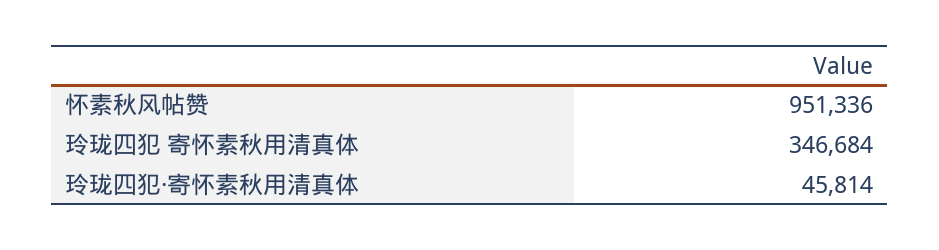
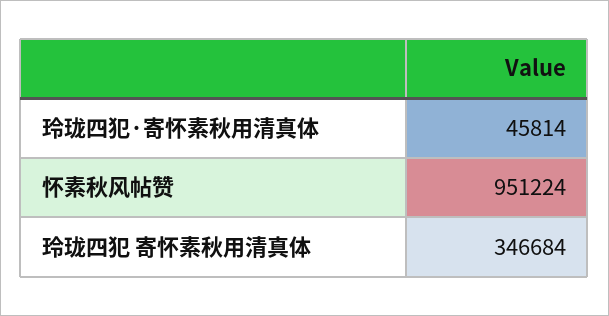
怀素秋风帖赞: 951336 -> 951224

